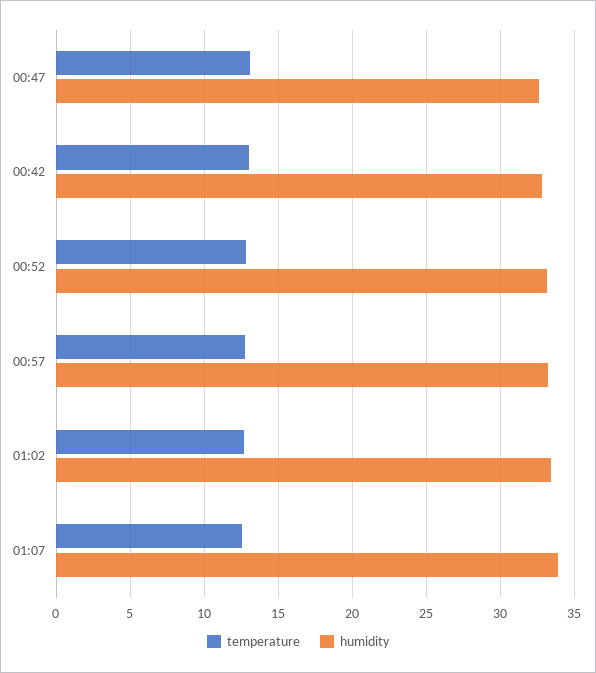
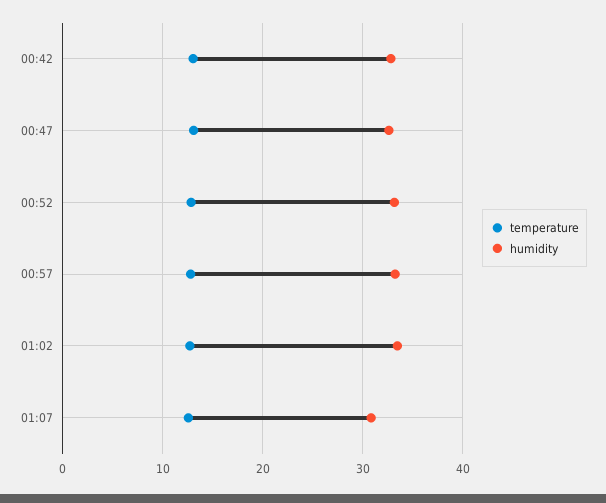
humidity, 01:07: 34 -> 31

